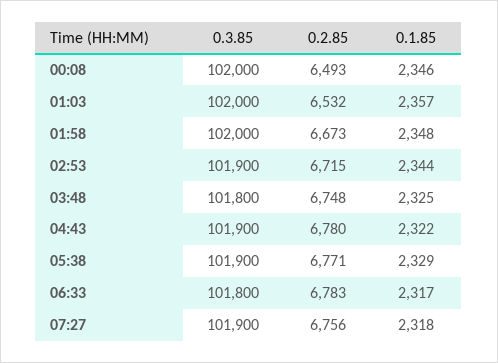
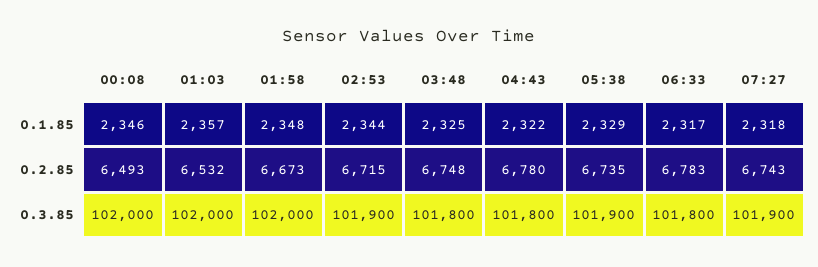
0.3.85, 04:43: 101900 -> 101800
0.2.85, 05:38: 6771 -> 6735
0.2.85, 07:27: 6756 -> 6743

